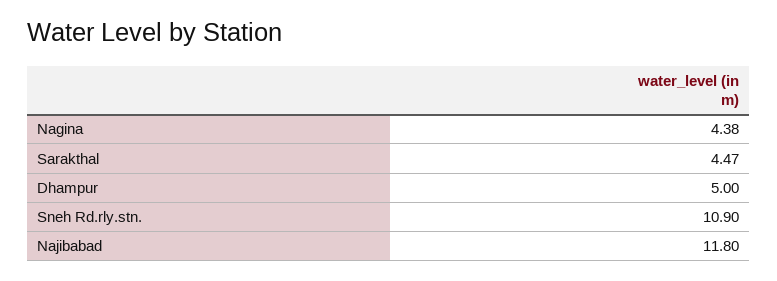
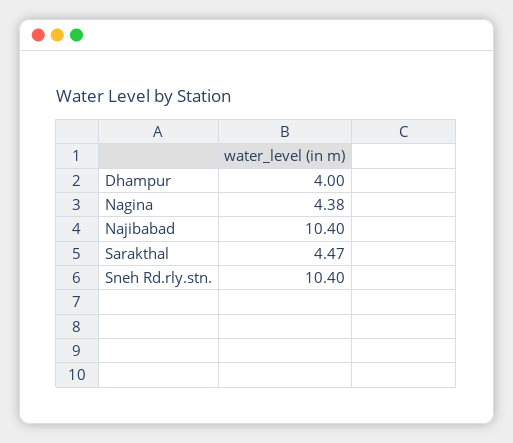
Dhampur: 5 -> 4
Sneh Rd.rly.stn.: 10.9 -> 10.4
Najibabad: 11.8 -> 10.4

